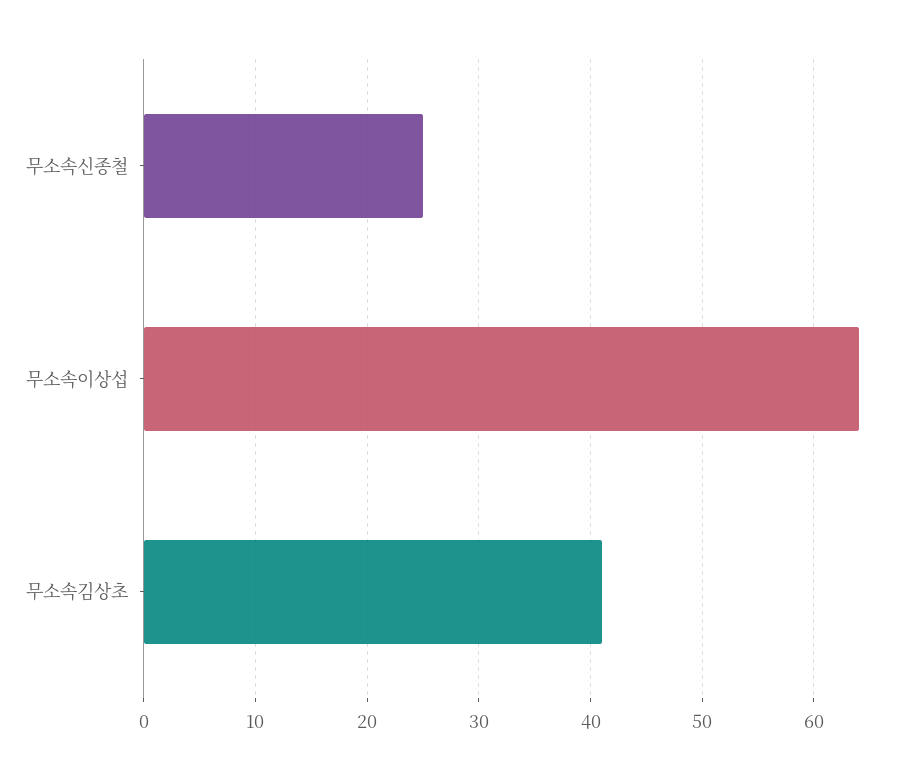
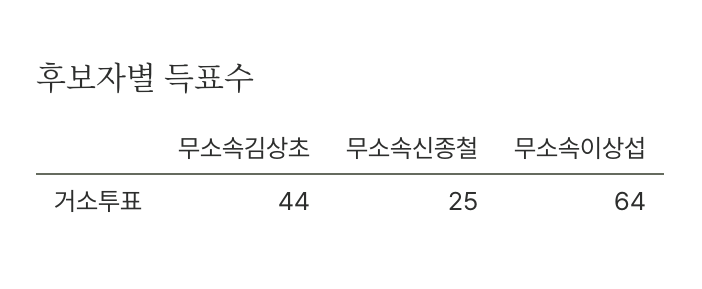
무소속김상초: 41 -> 44

